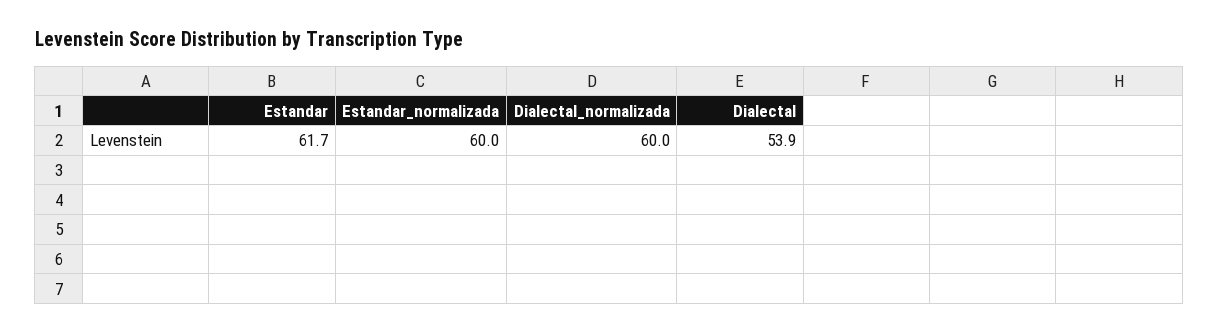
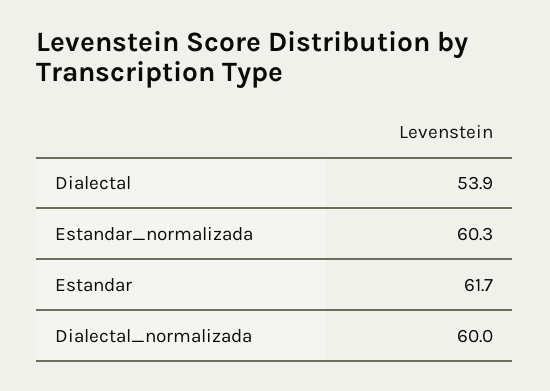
Estandar_normalizada: 60 -> 60.3

